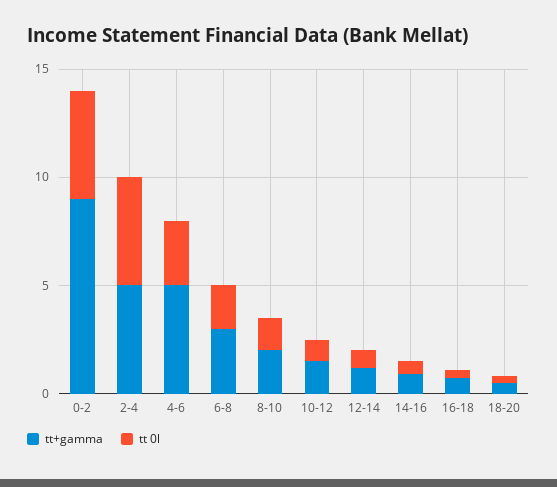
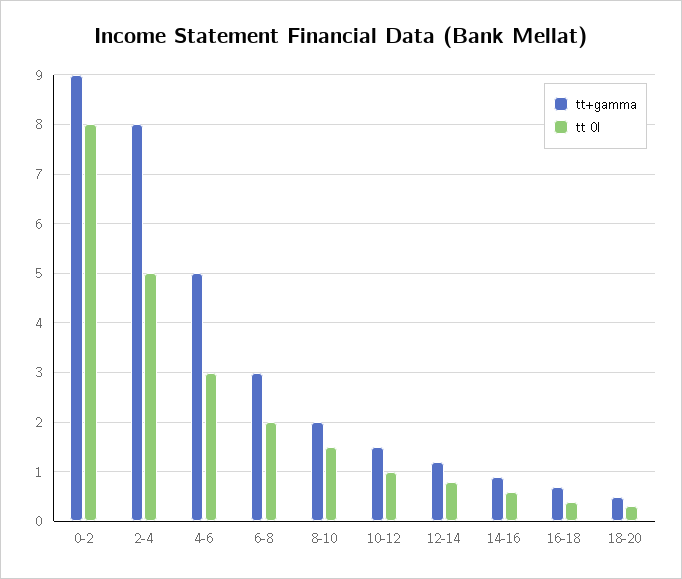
tt 0l, 0-2: 5 -> 8
tt+gamma, 2-4: 5 -> 8

